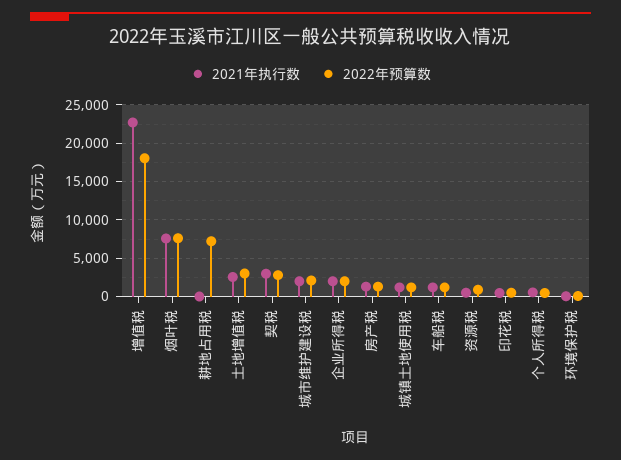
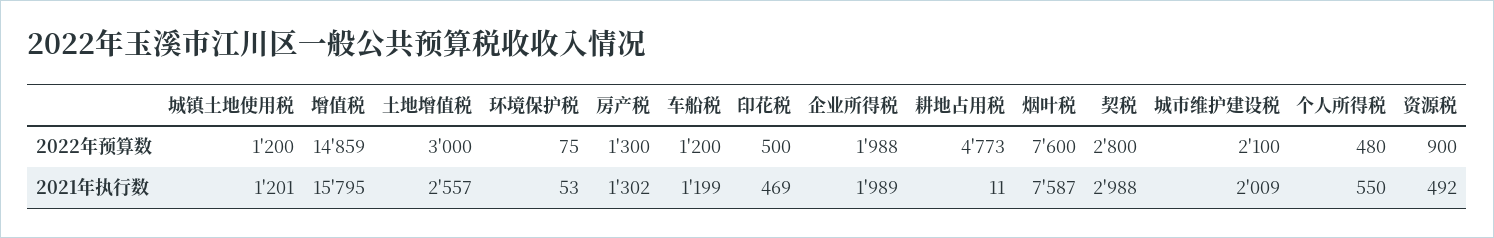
2021年执行数, 增值税: 23000 -> 15795
2022年预算数, 增值税: 18000 -> 14859
2022年预算数, 耕地占用税: 7000 -> 4773

